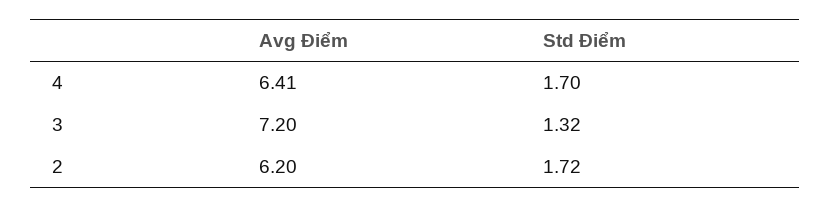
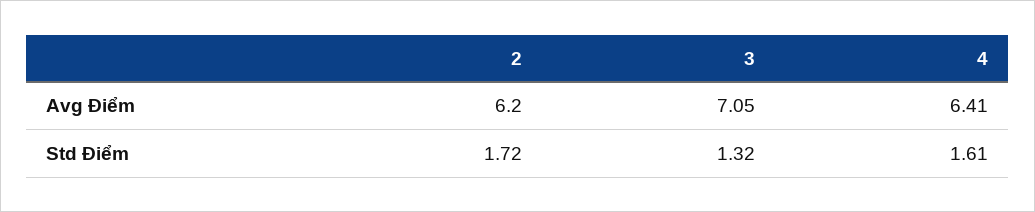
Std Điểm, 4: 1.7 -> 1.61
Avg Điểm, 3: 7.2 -> 7.05

